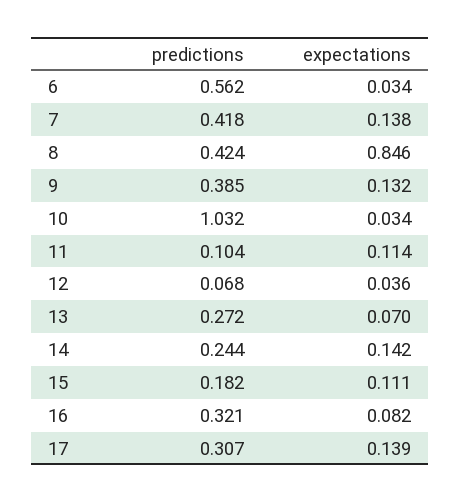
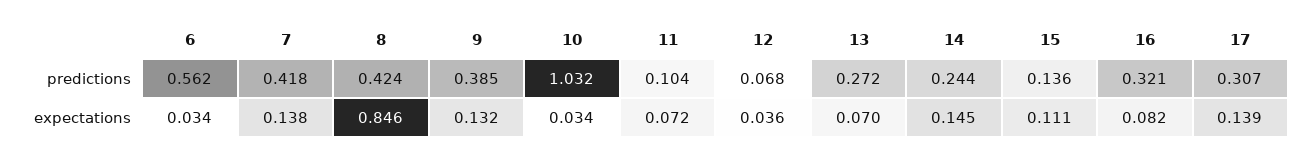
expectations, 11: 0.114 -> 0.072
expectations, 14: 0.142 -> 0.145
predictions, 15: 0.182 -> 0.136

